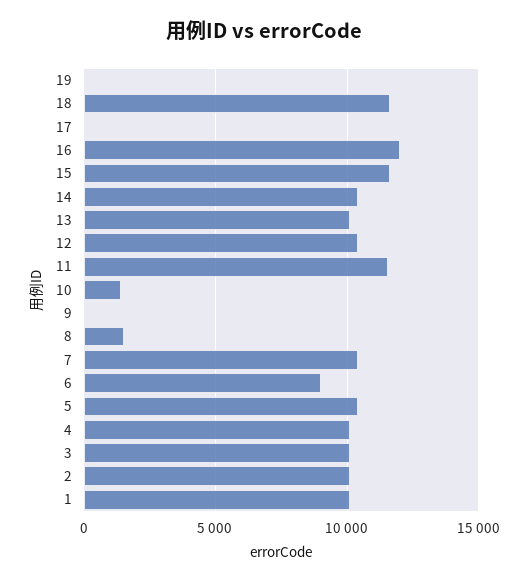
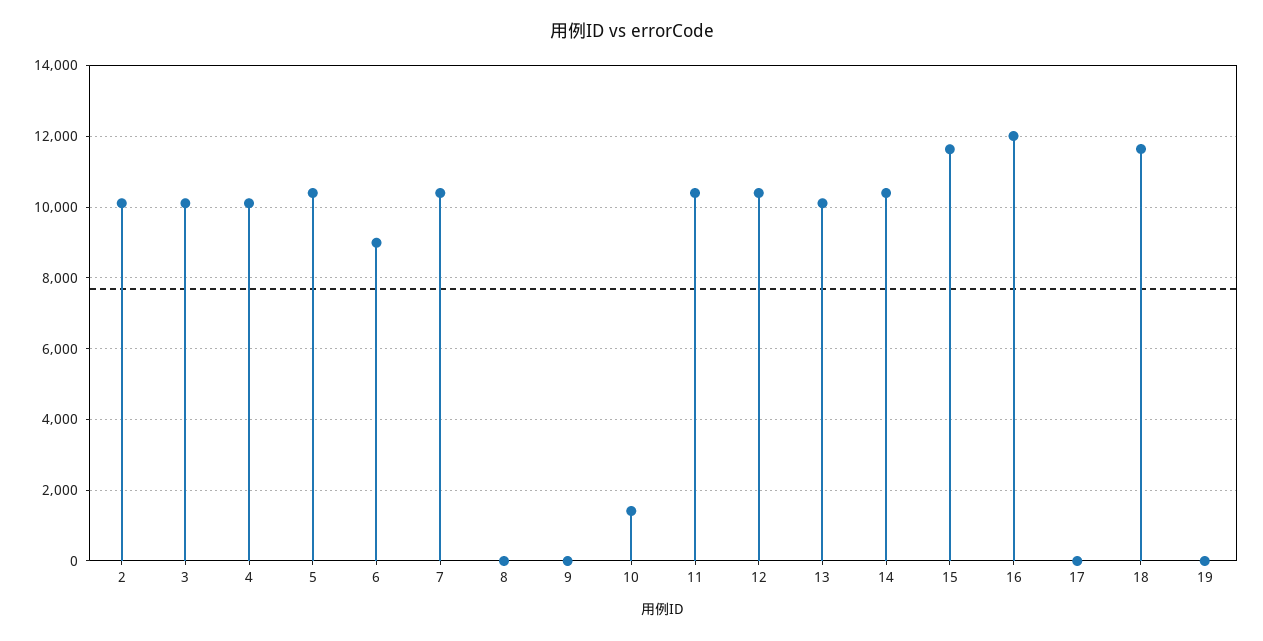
11: 11500 -> 10400
8: 1500 -> 0
1: 10000 -> none

